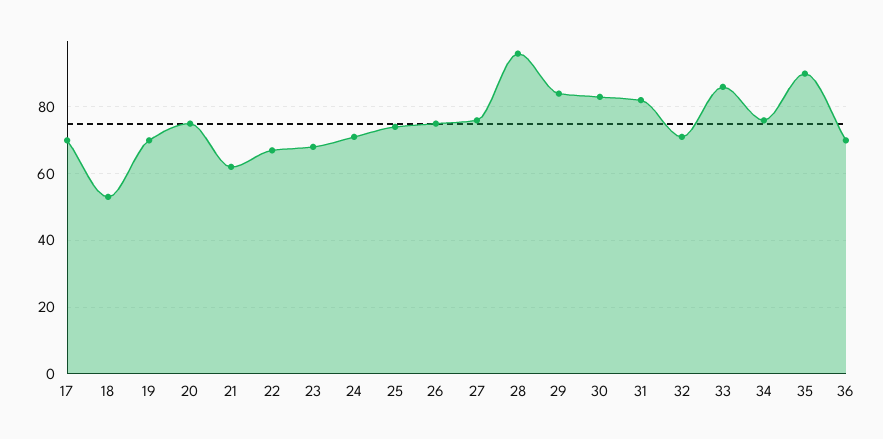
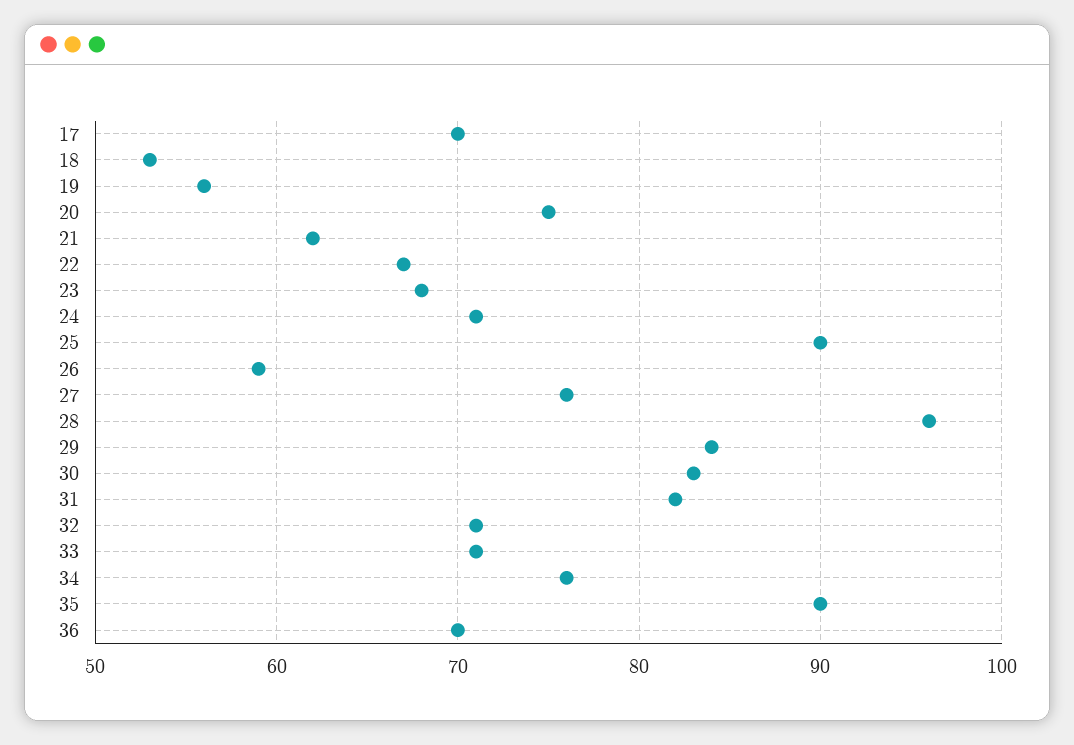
19: 70 -> 56
25: 75 -> 90
26: 75 -> 59
33: 85 -> 71

